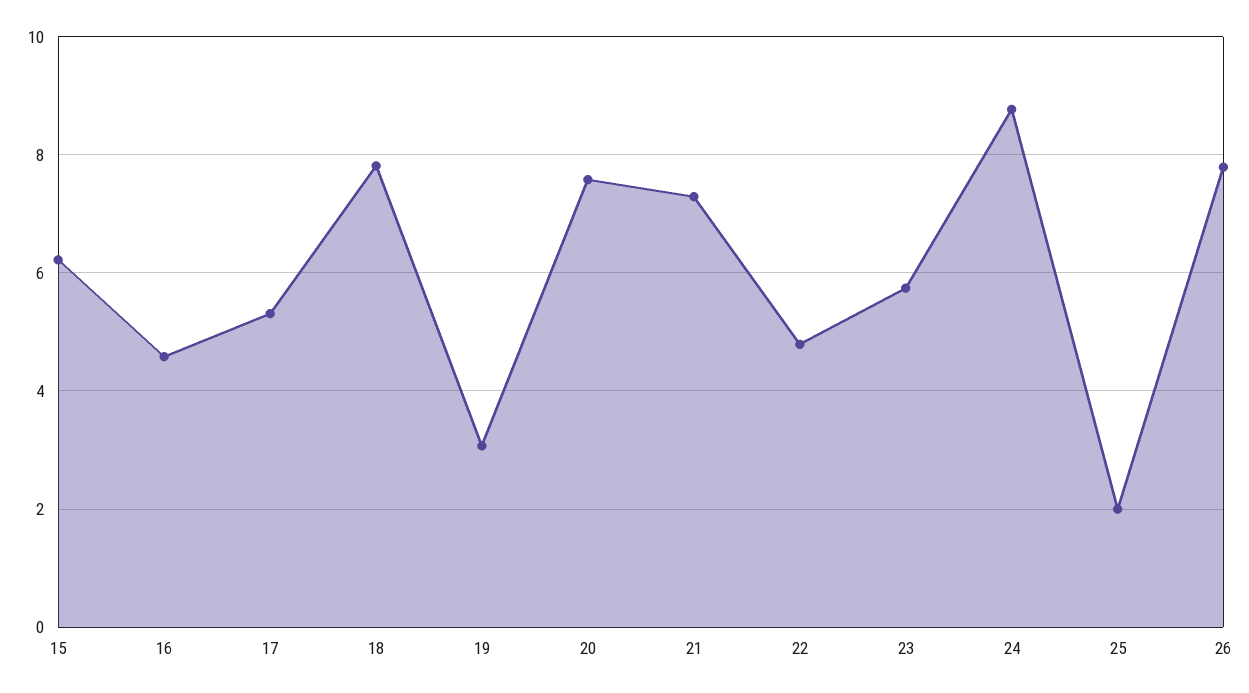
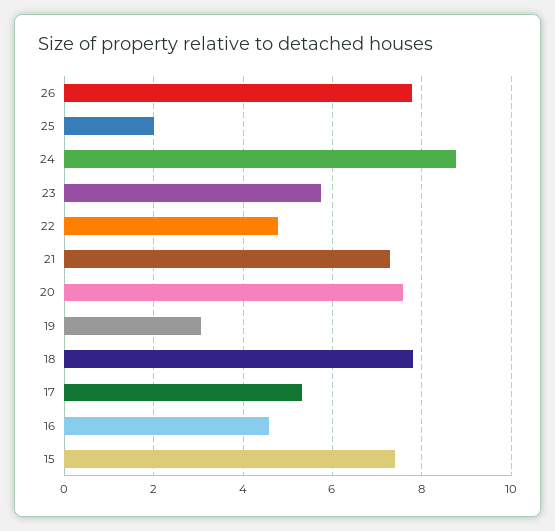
15: 6.2 -> 7.4

